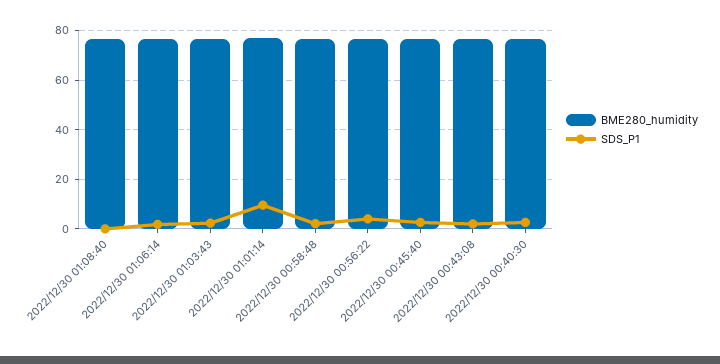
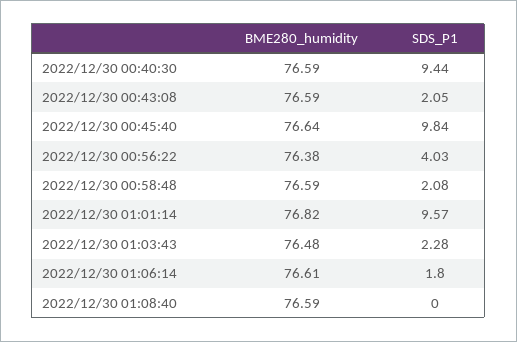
SDS_P1, 2022/12/30 00:45:40: 2.5 -> 9.84
SDS_P1, 2022/12/30 00:40:30: 2.5 -> 9.44

